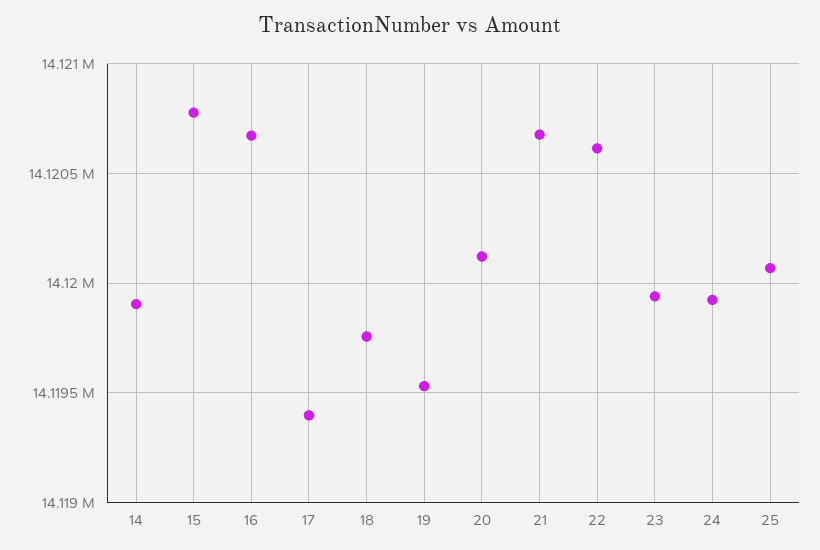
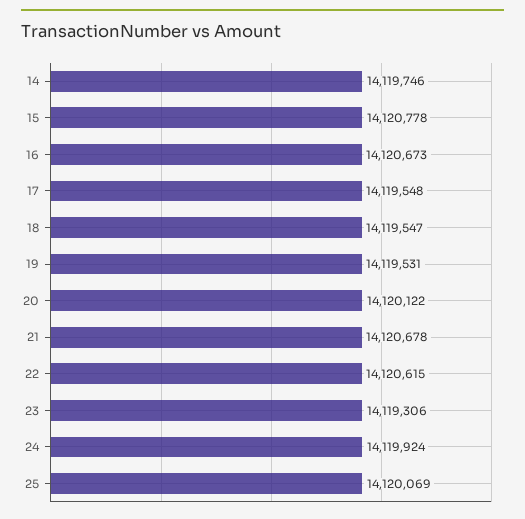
14: 14119900 -> 14119746
17: 14119400 -> 14119548
18: 14119750 -> 14119547
23: 14119950 -> 14119306

